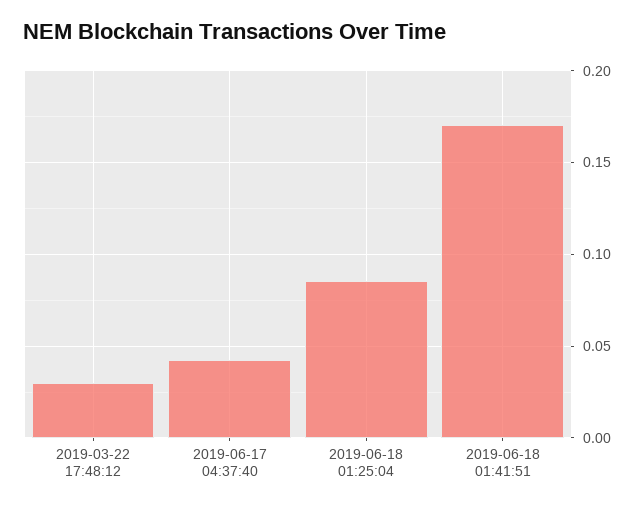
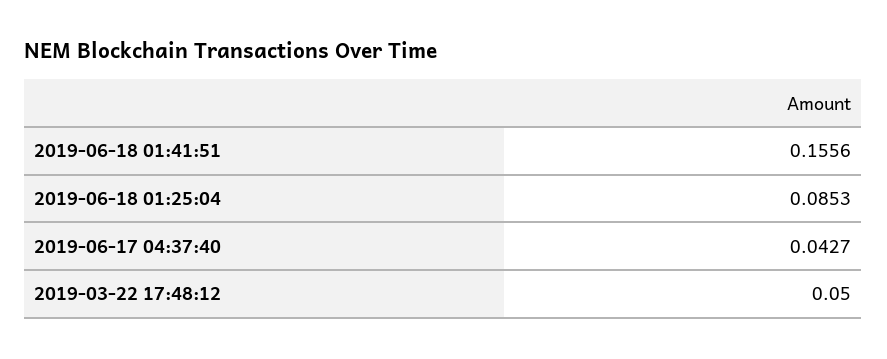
2019-03-22 17:48:12: 0.03 -> 0.05
2019-06-18 01:41:51: 0.17 -> 0.1556

